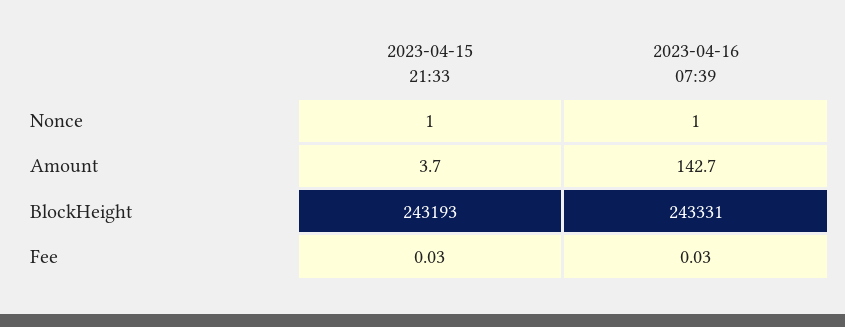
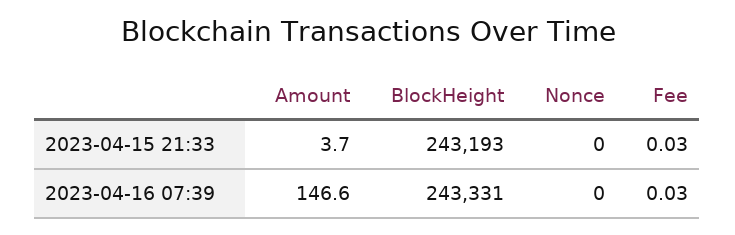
2023-04-15 21:33, Nonce: 1 -> 0
2023-04-16 07:39, Nonce: 1 -> 0
2023-04-16 07:39, Amount: 142.7 -> 146.6

